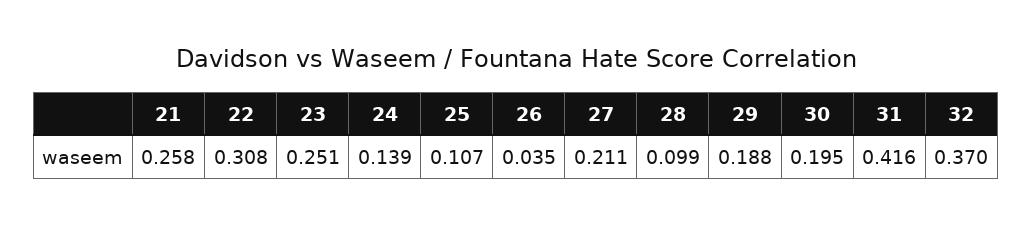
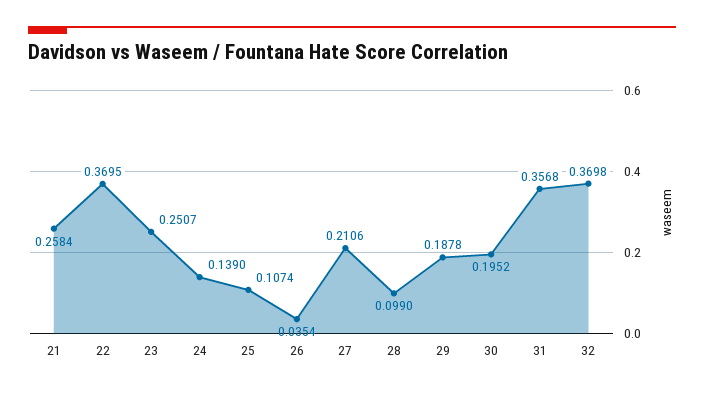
22: 0.308 -> 0.3695
31: 0.416 -> 0.3568

